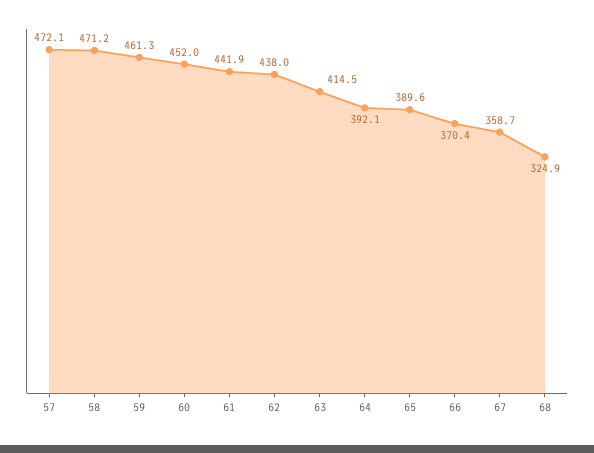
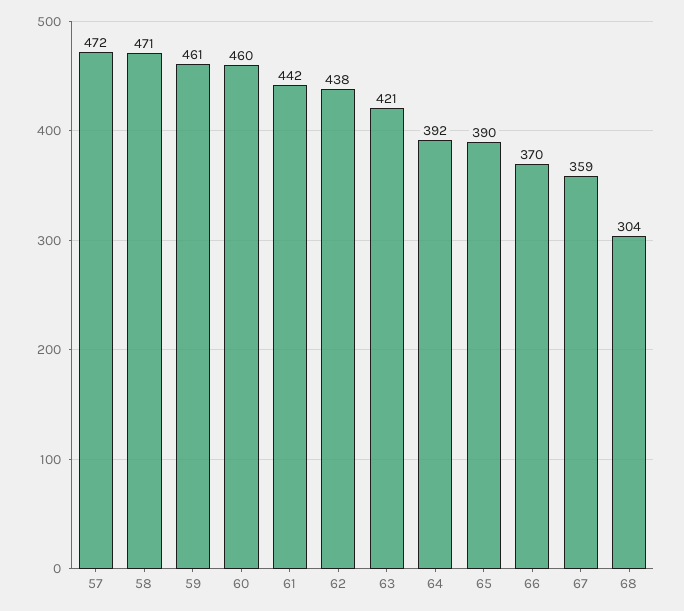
60: 452 -> 460
63: 414.5 -> 421
68: 324.9 -> 304

